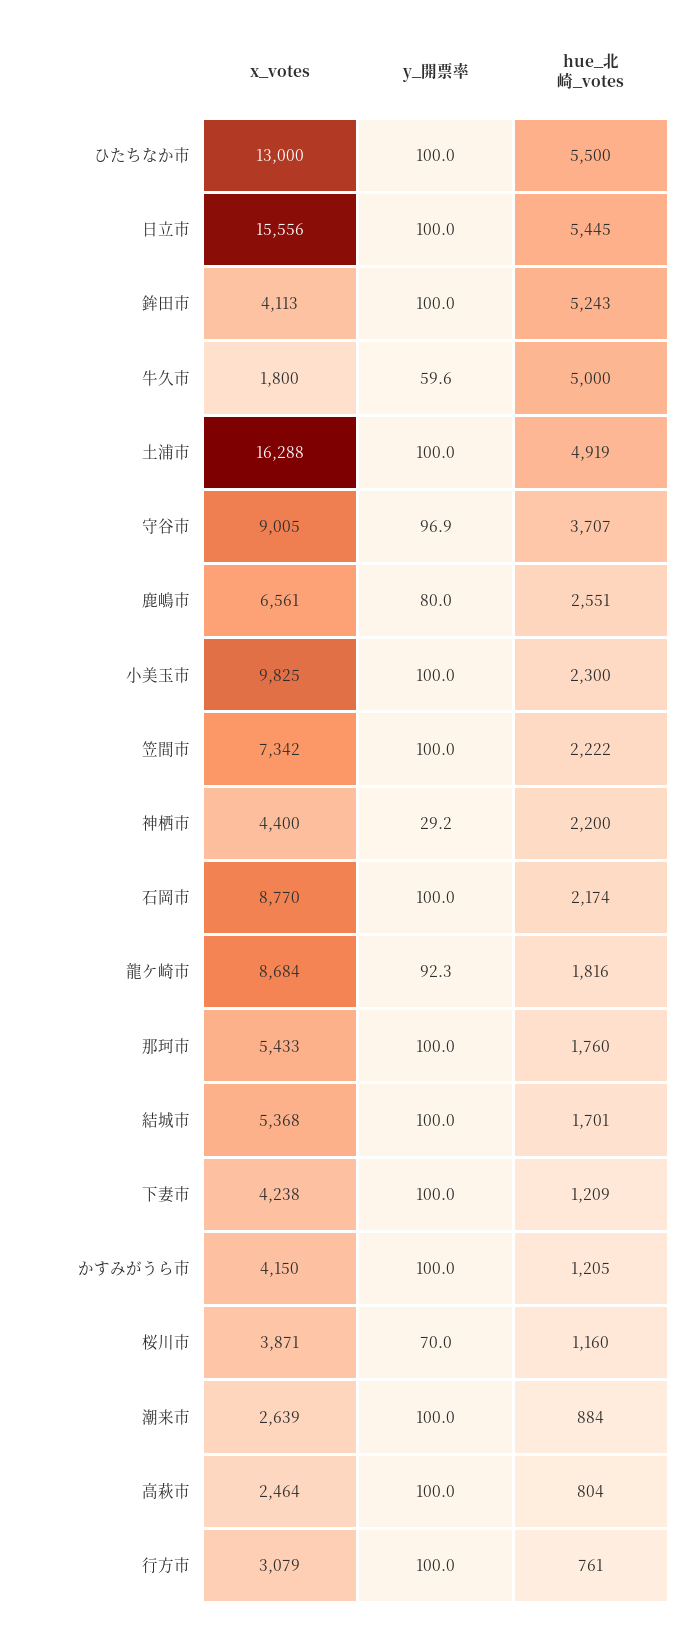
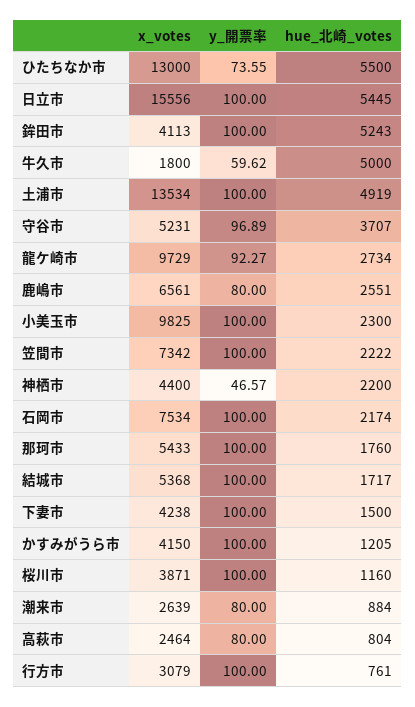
y_開票率, ひたちなか市: 100 -> 73.55
x_votes, 土浦市: 16288 -> 13534
x_votes, 守谷市: 9005 -> 5231
y_開票率, 神栖市: 29.2 -> 46.57
x_votes, 石岡市: 8770 -> 7534
x_votes, 龍ケ崎市: 8684 -> 9729
hue_北崎_votes, 龍ケ崎市: 1816 -> 2734
hue_北崎_votes, 結城市: 1701 -> 1717
hue_北崎_votes, 下妻市: 1209 -> 1500
y_開票率, 桜川市: 70 -> 100
y_開票率, 潮来市: 100 -> 80
y_開票率, 高萩市: 100 -> 80

